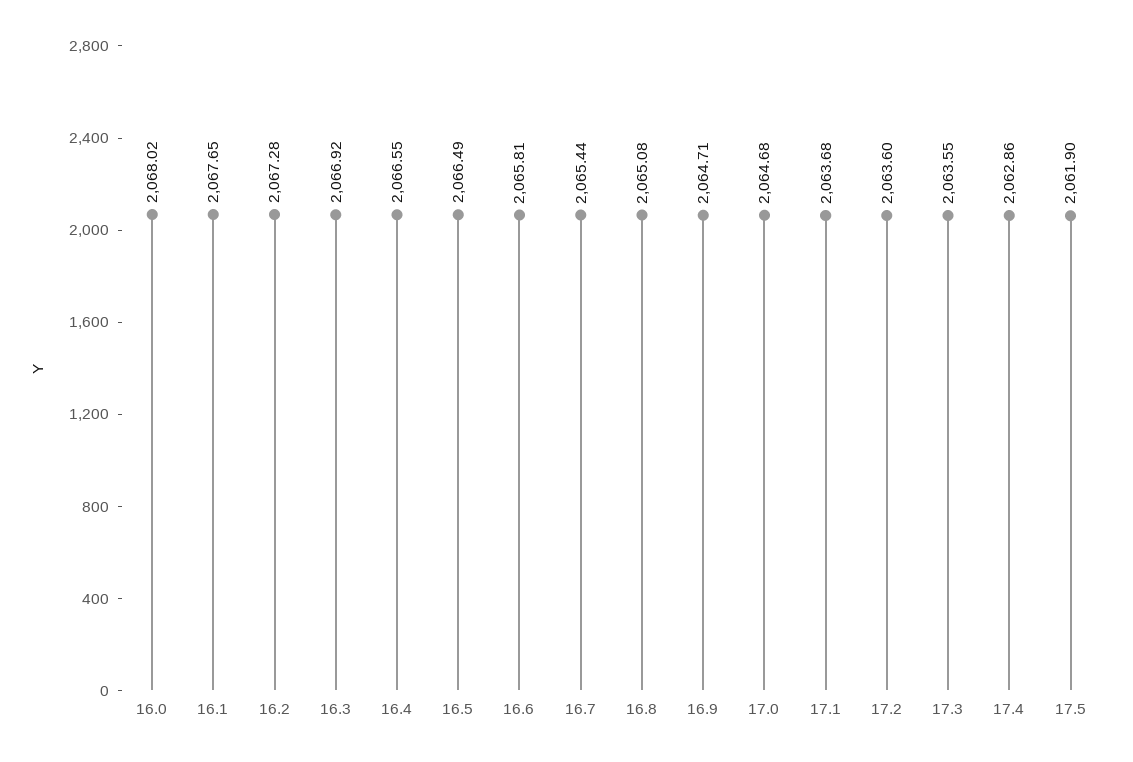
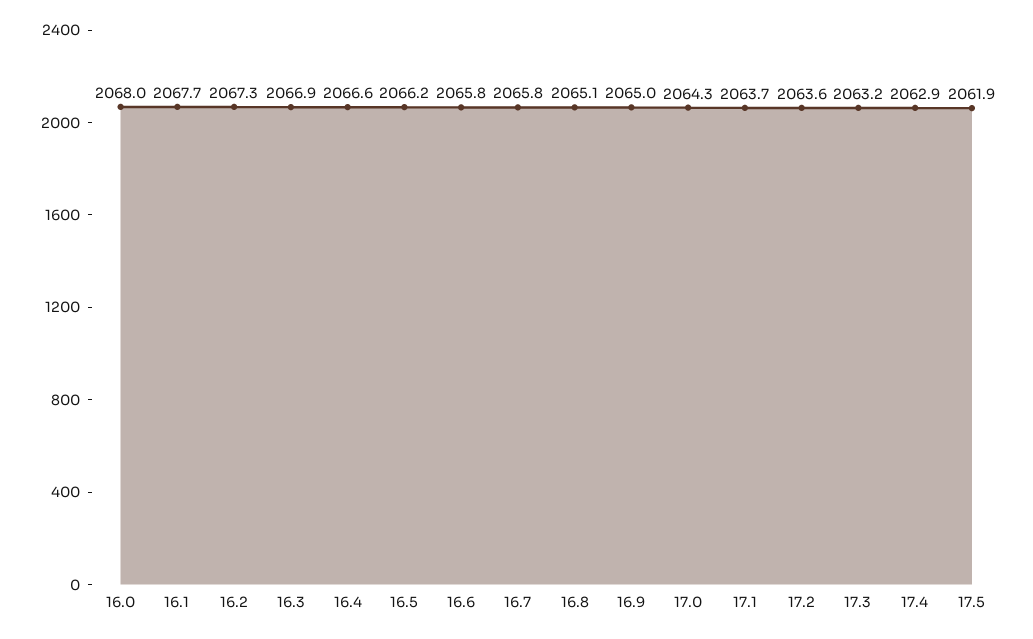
16.5: 2066.49 -> 2066.2
16.7: 2065.44 -> 2065.8
16.9: 2064.71 -> 2065
17.0: 2064.68 -> 2064.3
17.3: 2063.55 -> 2063.2

